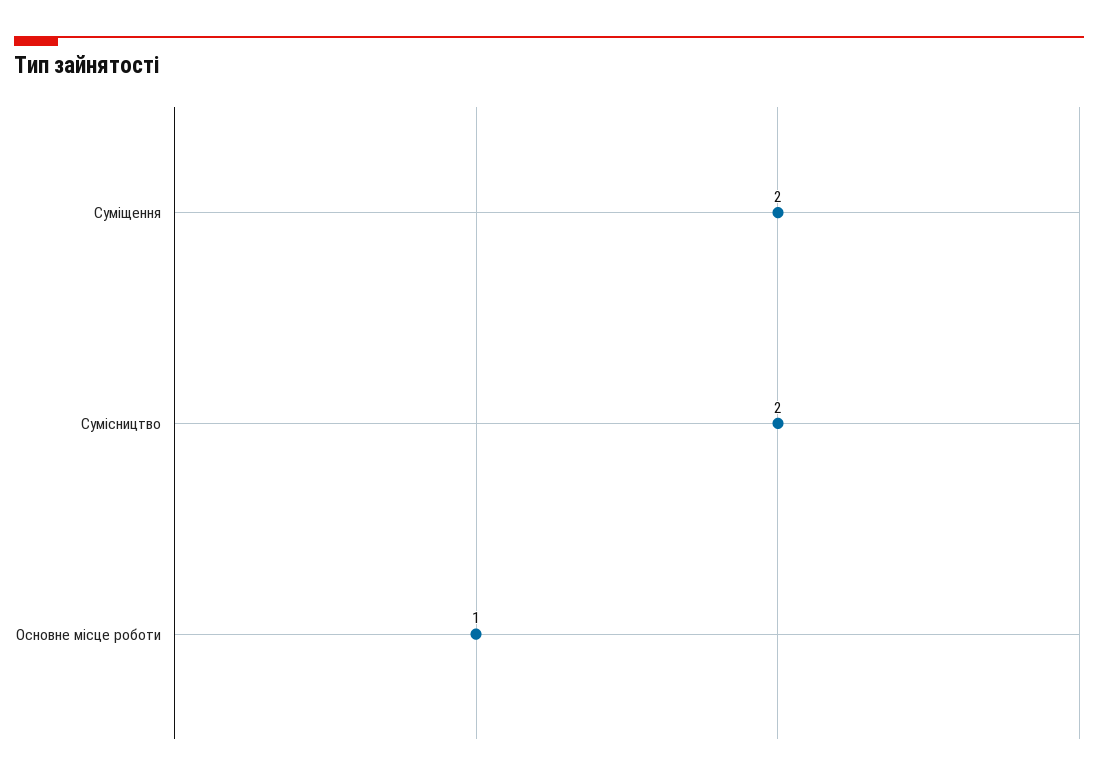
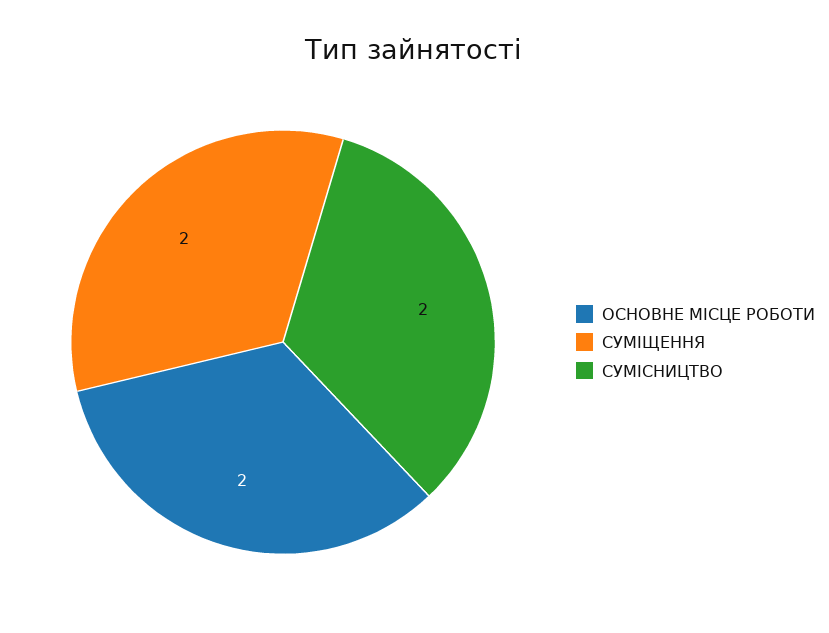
Основне місце роботи: 1 -> 2

